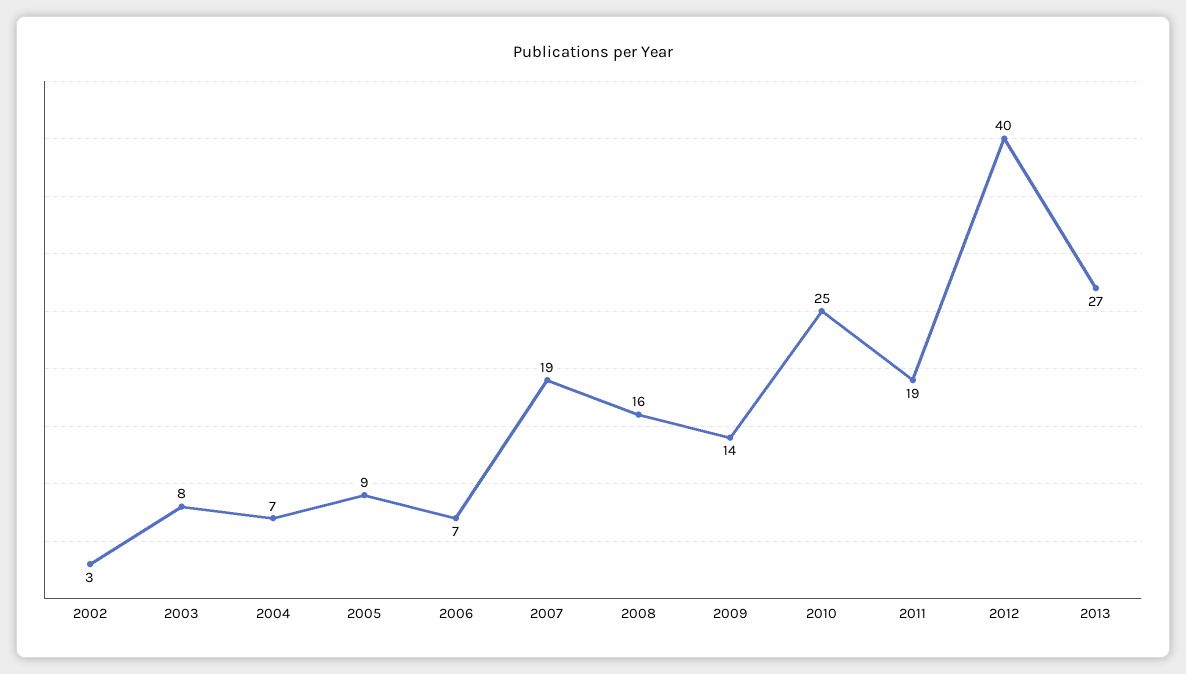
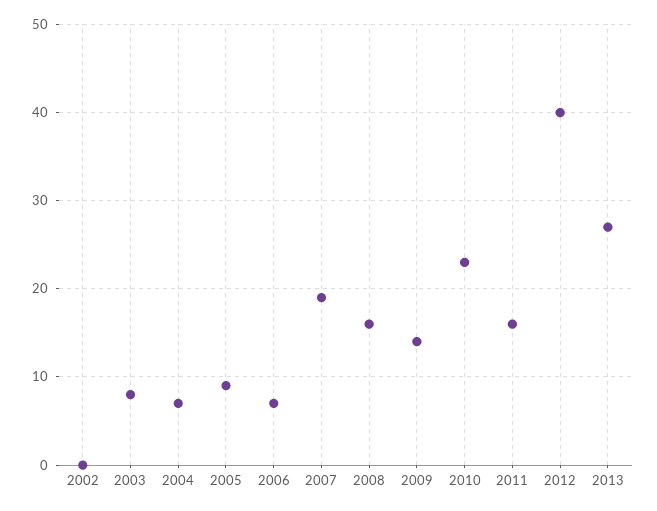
2002: 3 -> 0
2010: 25 -> 23
2011: 19 -> 16

